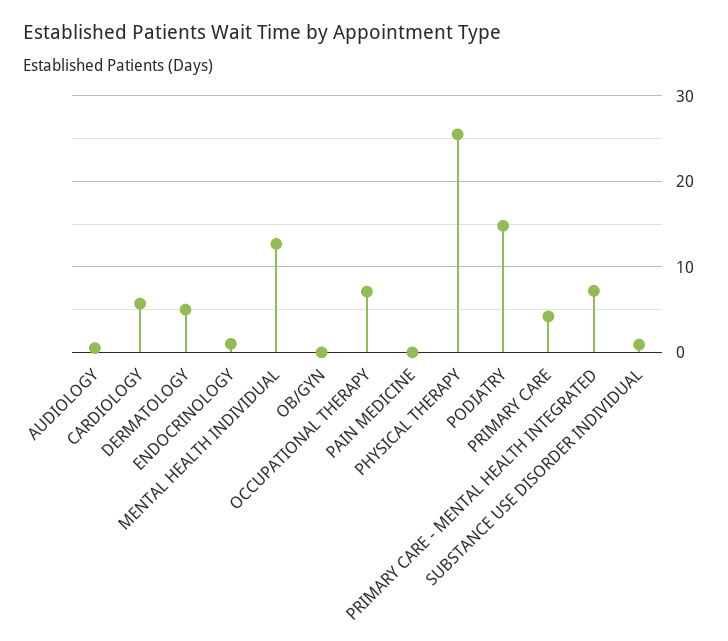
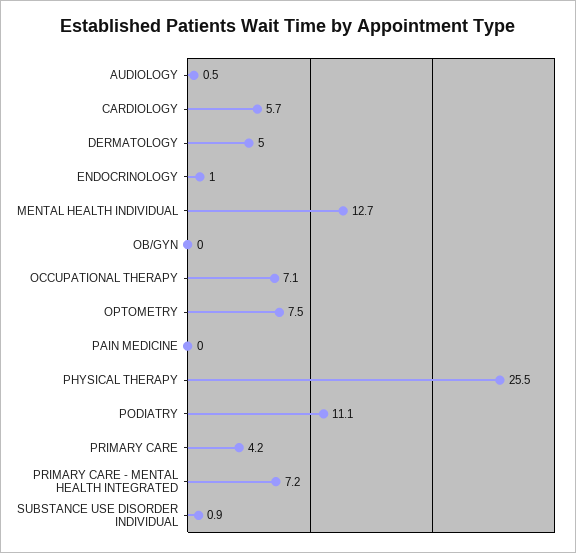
PODIATRY: 15 -> 11.1
OPTOMETRY: none -> 7.5

